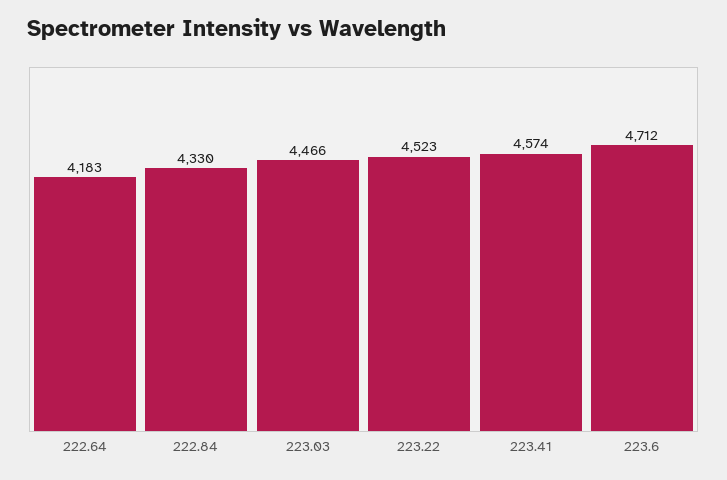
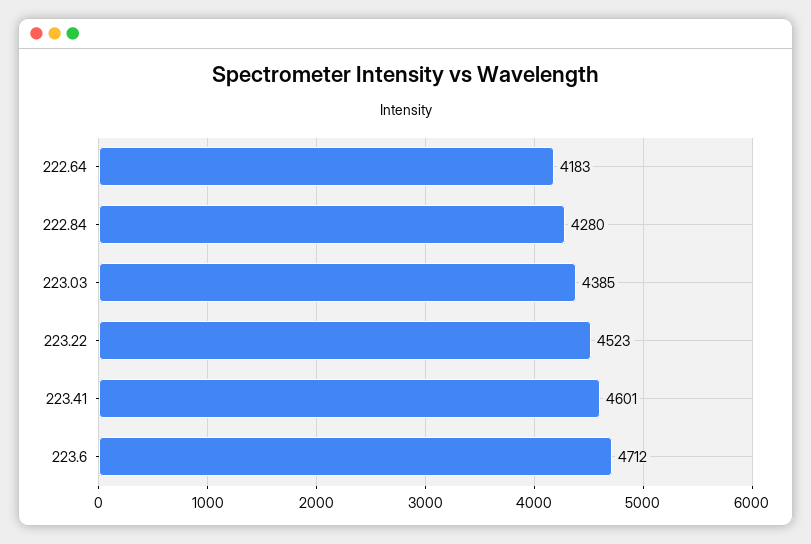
222.84: 4330 -> 4280
223.03: 4466 -> 4385
223.41: 4574 -> 4601

